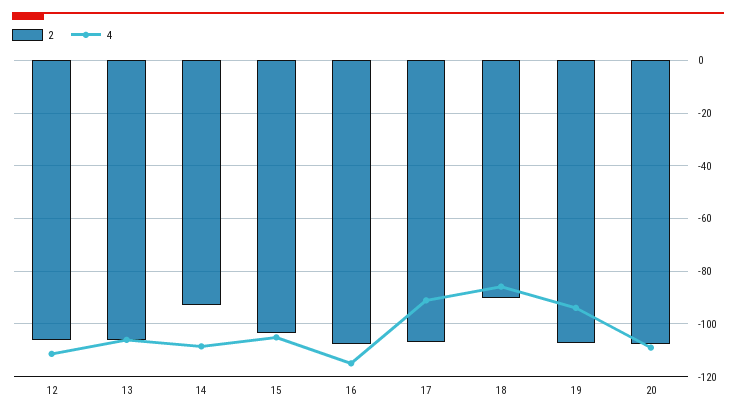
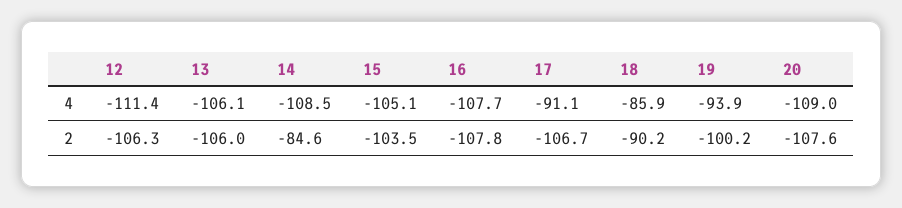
2, 14: -92.5 -> -84.6
4, 16: -115 -> -107.7
2, 19: -107.5 -> -100.2

